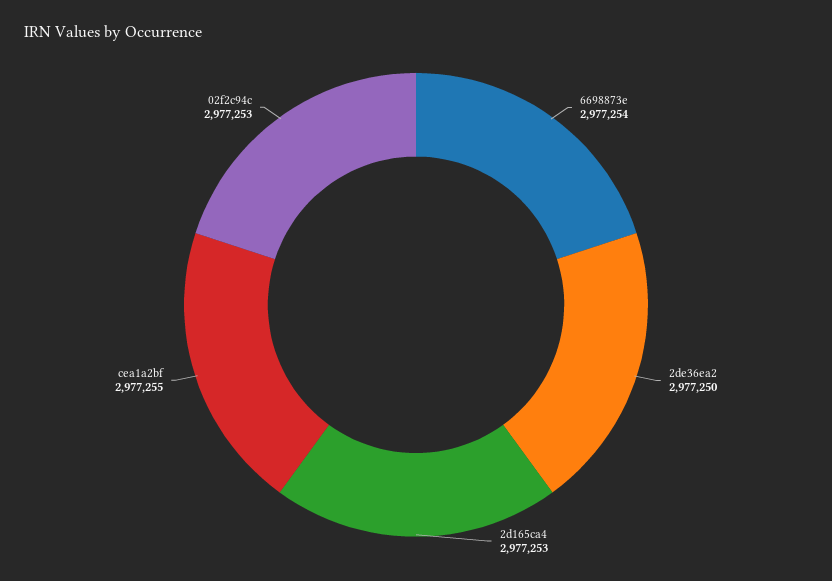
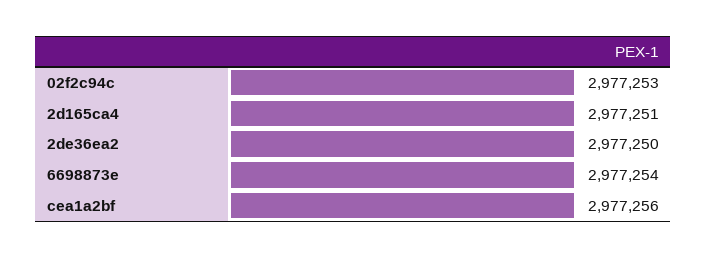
2d165ca4: 2977253 -> 2977251
cea1a2bf: 2977255 -> 2977256

